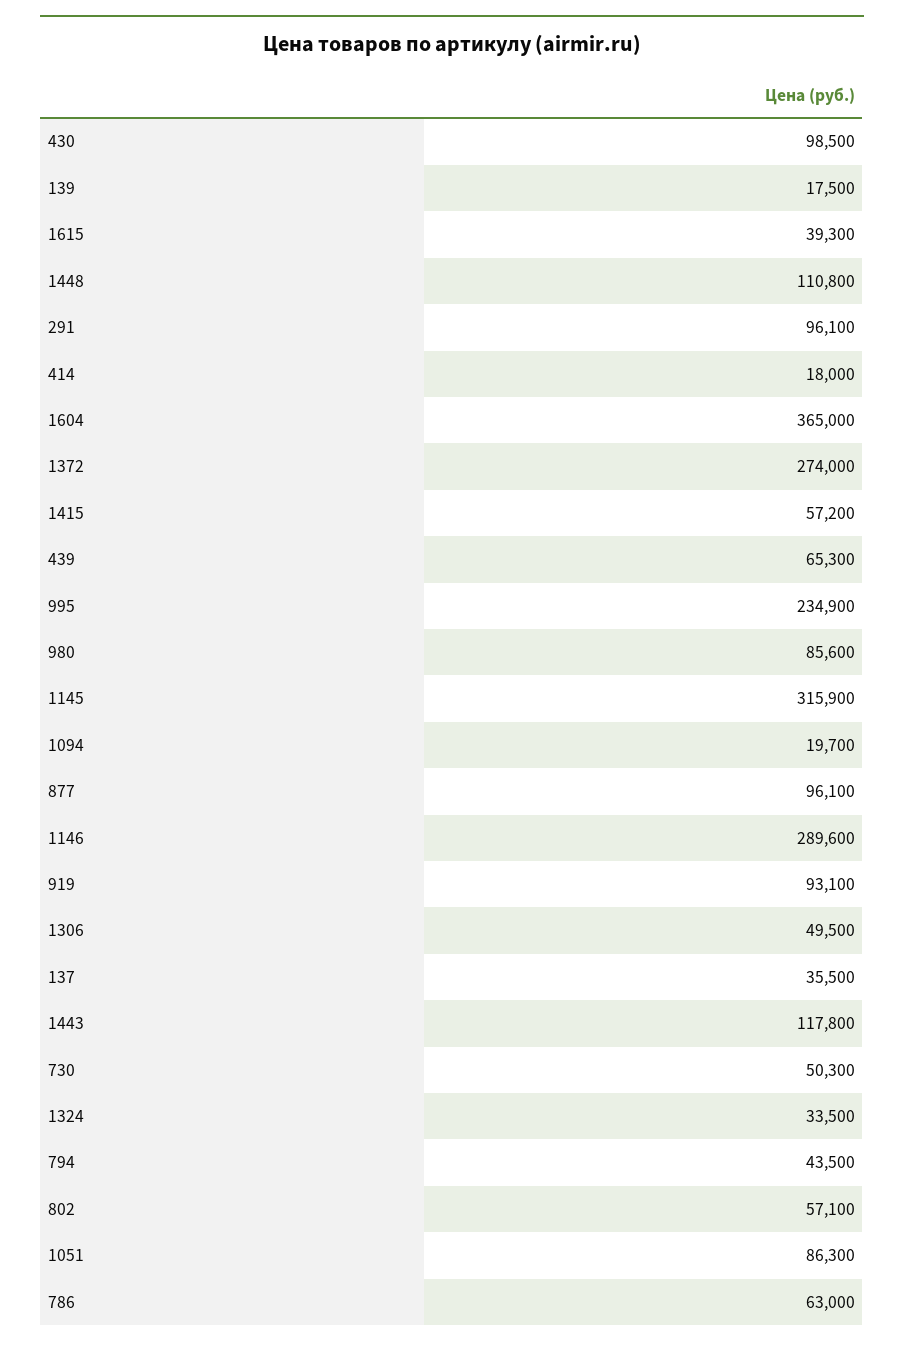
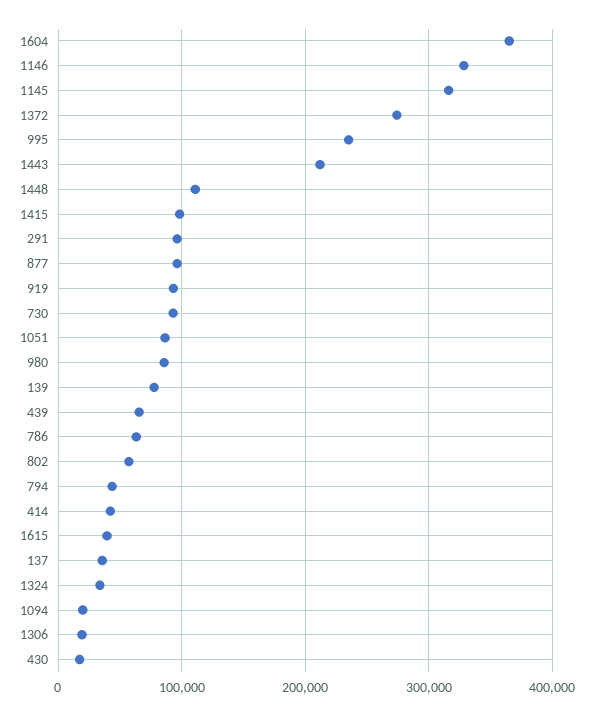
430: 98500 -> 20000
139: 17500 -> 80000
414: 18000 -> 40000
1415: 57200 -> 100000
1146: 289600 -> 330000
1306: 49500 -> 20000
1443: 117800 -> 210000
730: 50300 -> 90000

